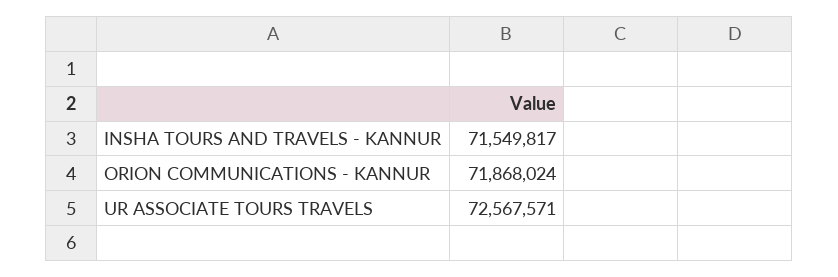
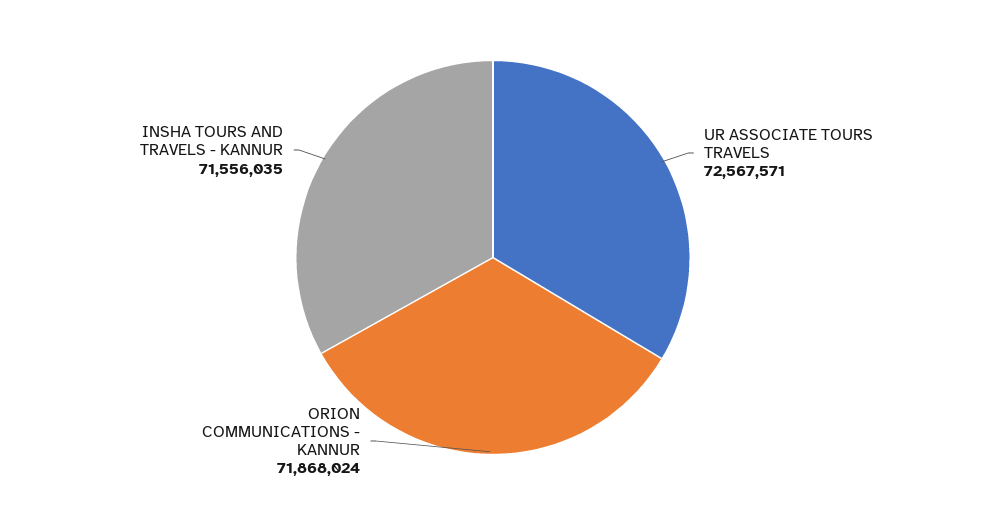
INSHA TOURS AND TRAVELS - KANNUR: 71549817 -> 71556035

